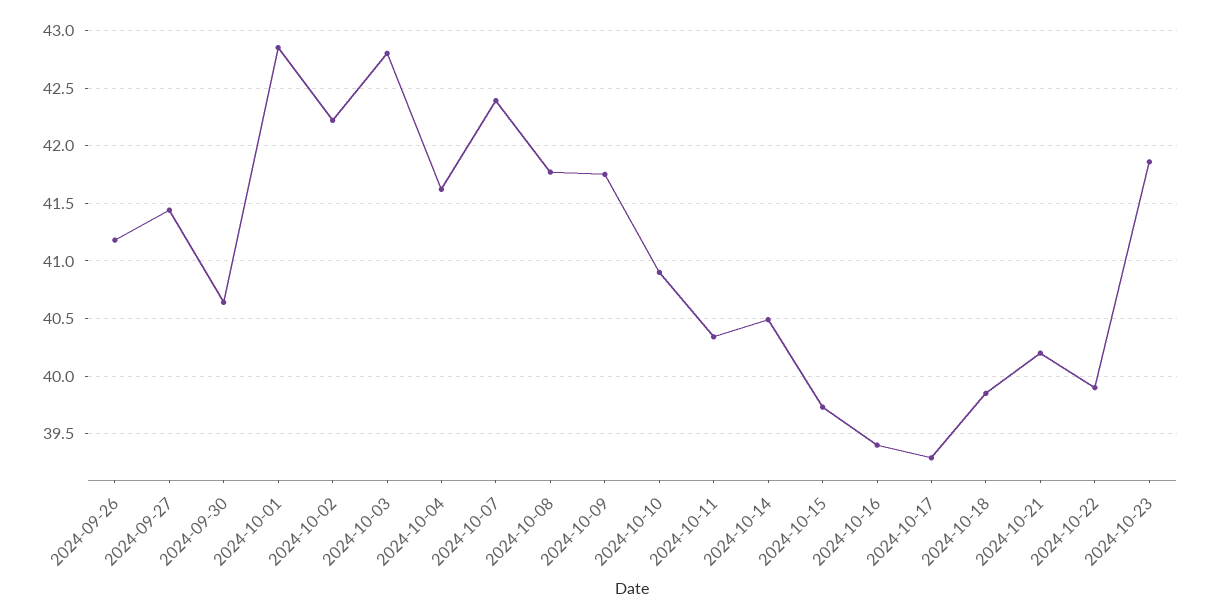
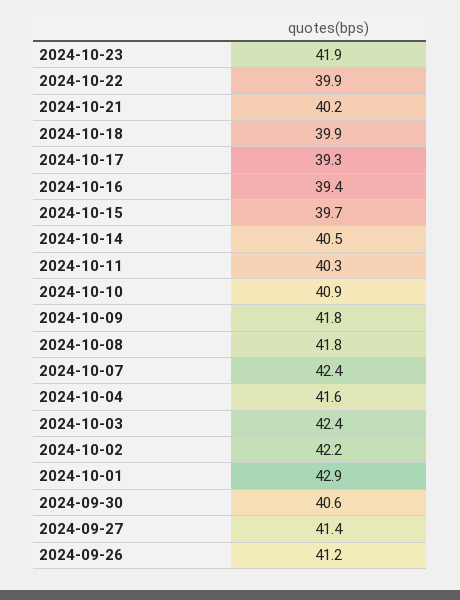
2024-10-03: 42.8 -> 42.4

